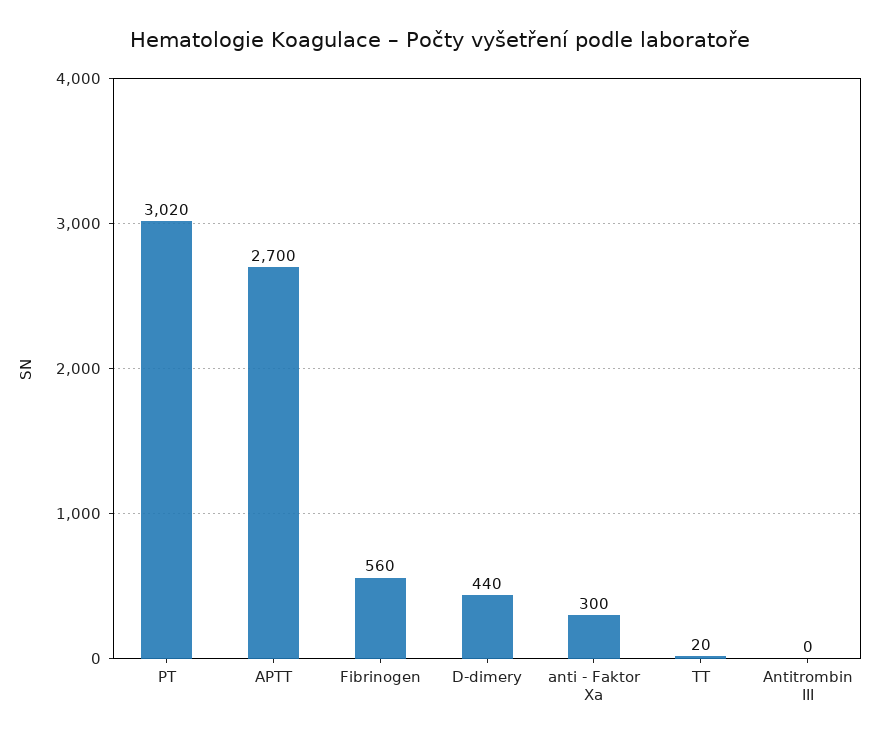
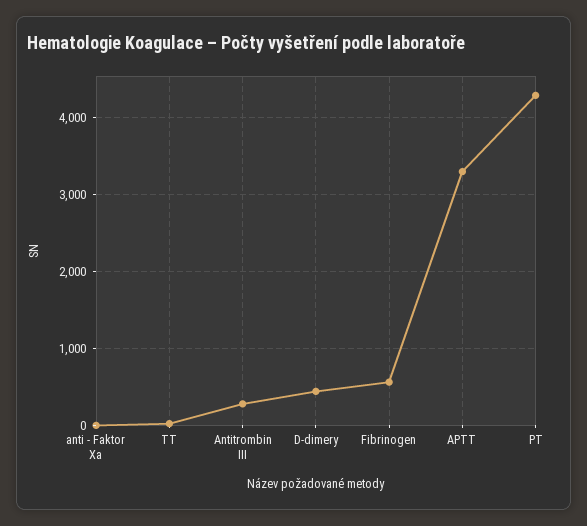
PT: 3020 -> 4300
APTT: 2700 -> 3300
anti - Faktor Xa: 300 -> 0
Antitrombin III: 0 -> 300

